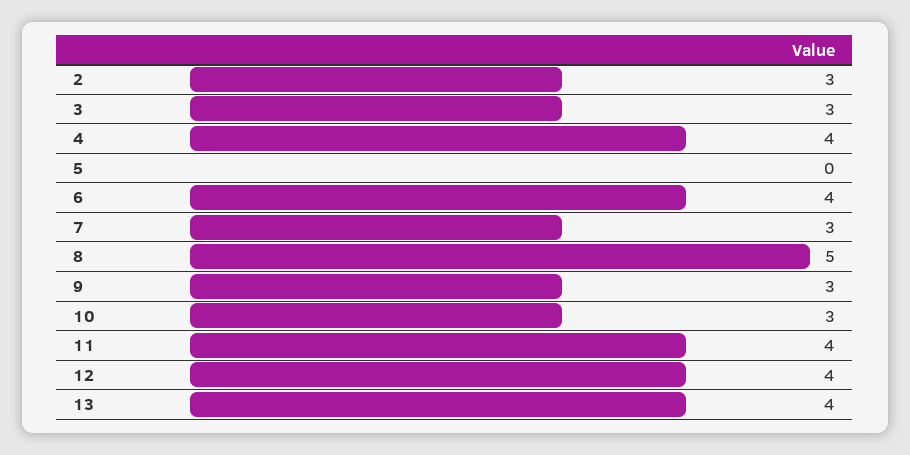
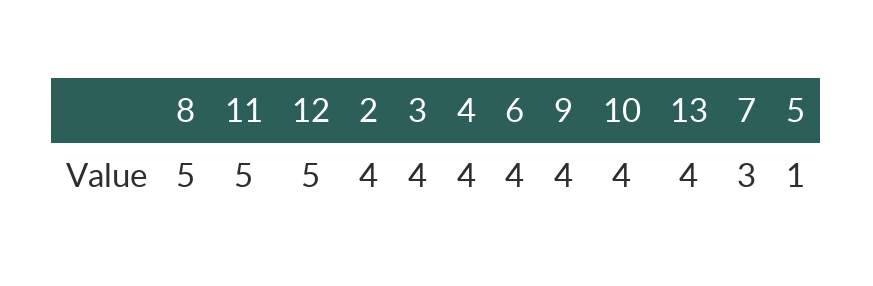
2: 3 -> 4
3: 3 -> 4
5: 0 -> 1
9: 3 -> 4
10: 3 -> 4
11: 4 -> 5
12: 4 -> 5

